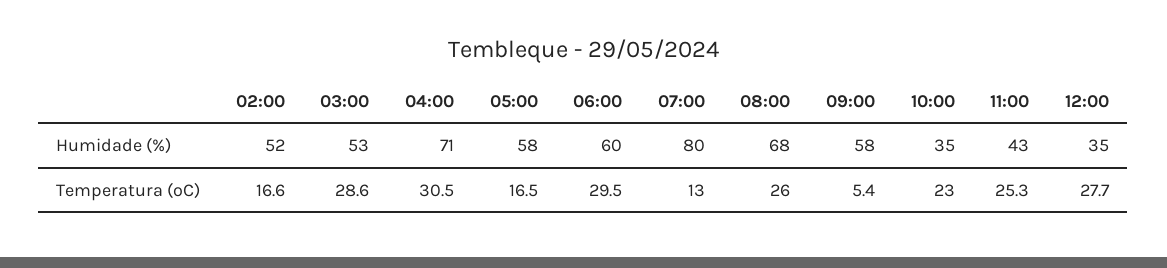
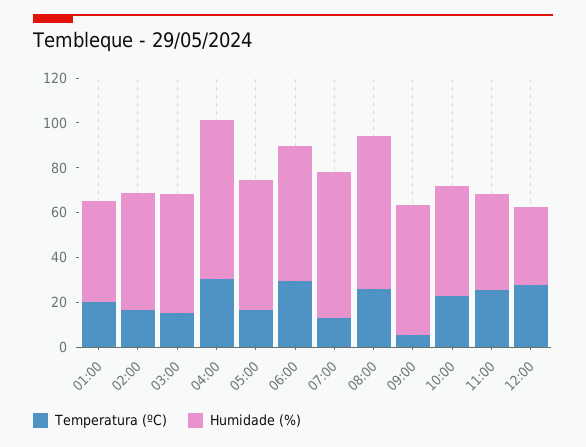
Humidade (%), 07:00: 80 -> 65
Humidade (%), 10:00: 35 -> 50
Temperatura (ºC), 03:00: 28.6 -> 15
Temperatura (ºC), 01:00: none -> 20
Humidade (%), 01:00: none -> 45

